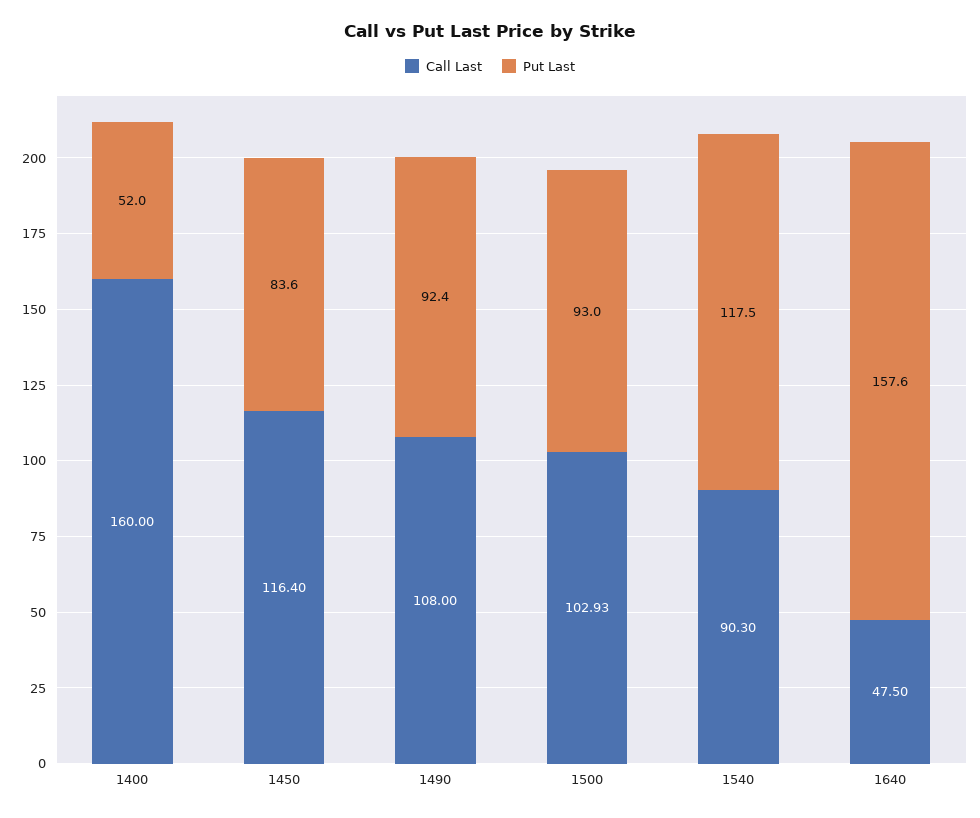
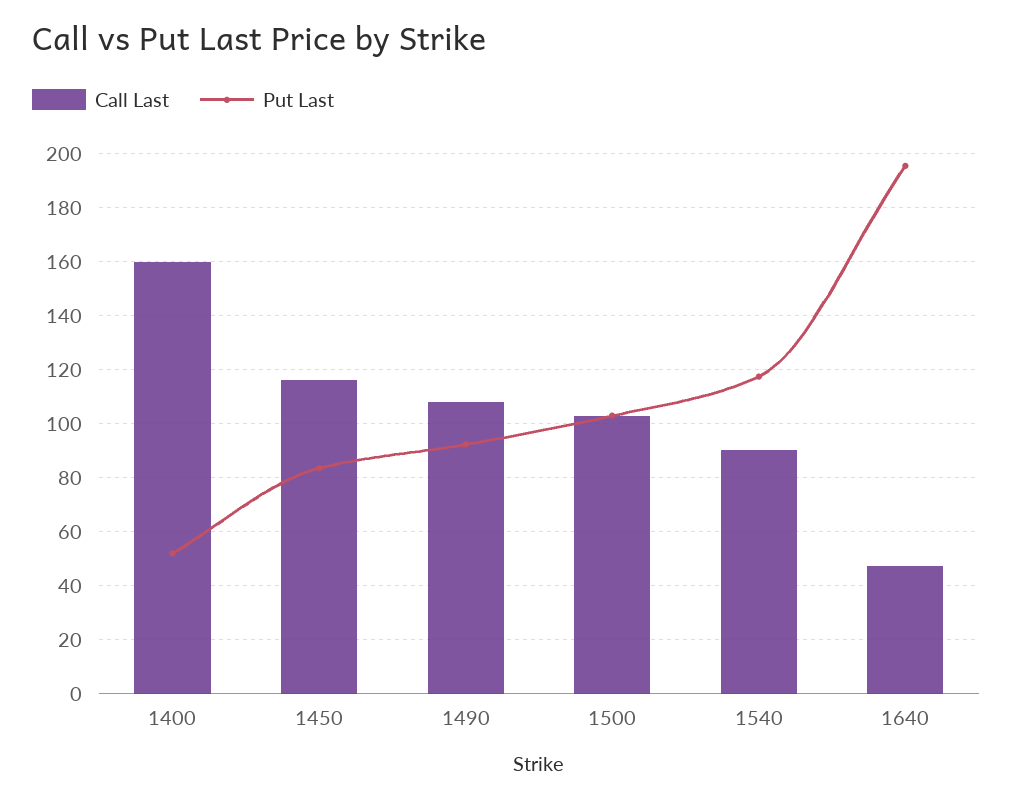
Put Last, 1500: 93 -> 102.5
Put Last, 1640: 157.6 -> 195

